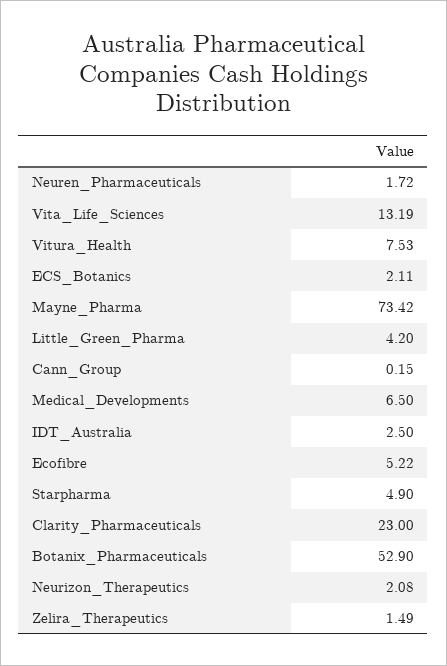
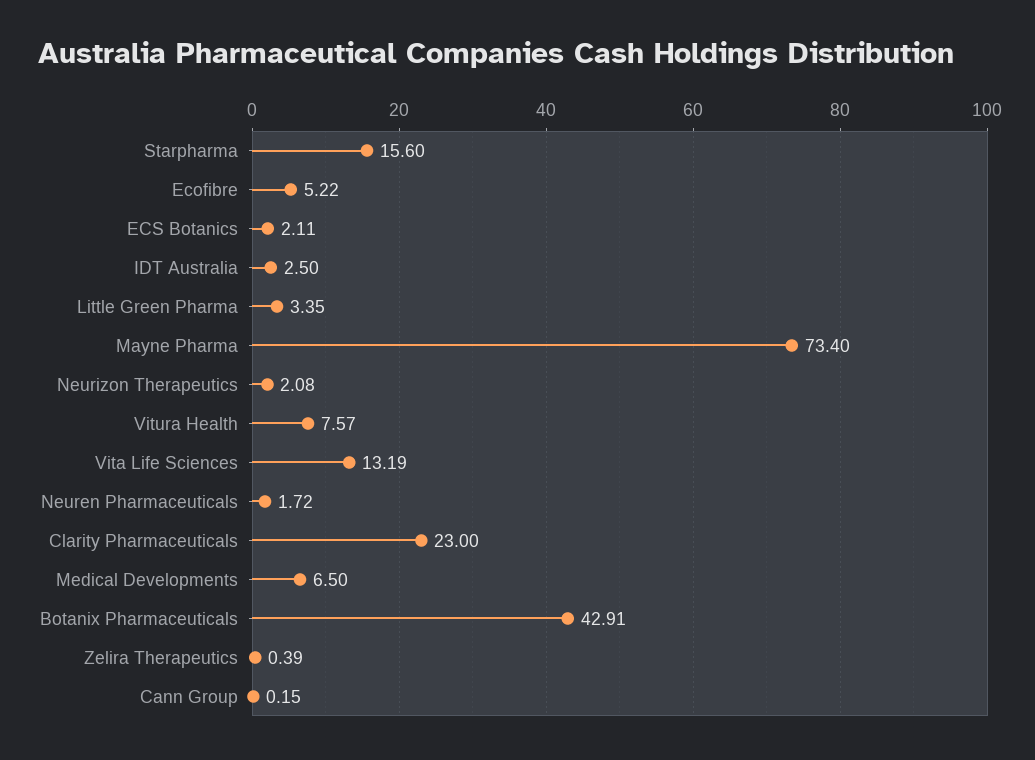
Vitura_Health: 7.53 -> 7.57
Mayne_Pharma: 73.42 -> 73.4
Little_Green_Pharma: 4.2 -> 3.35
Starpharma: 4.9 -> 15.6
Botanix_Pharmaceuticals: 52.9 -> 42.91
Zelira_Therapeutics: 1.49 -> 0.39

